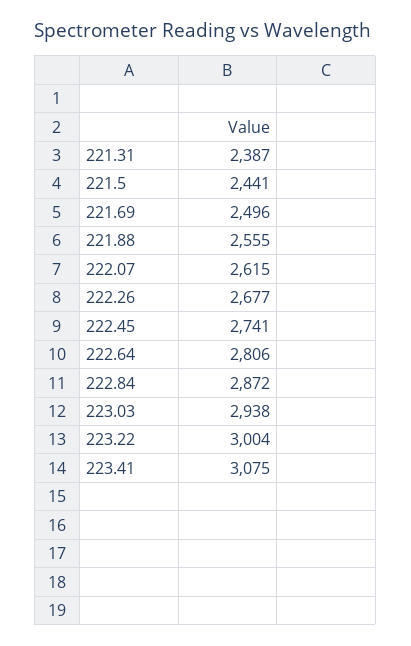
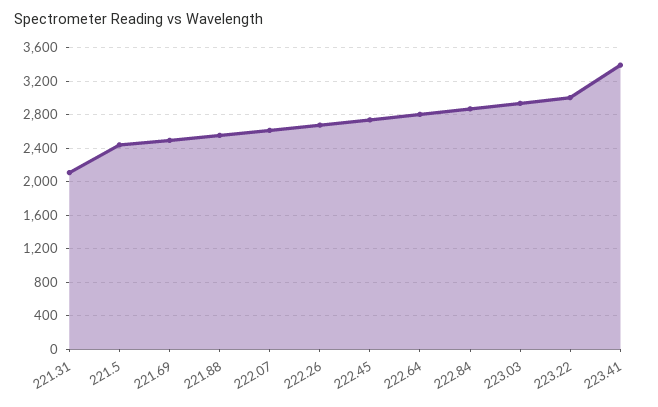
221.31: 2387 -> 2100
223.41: 3075 -> 3400

